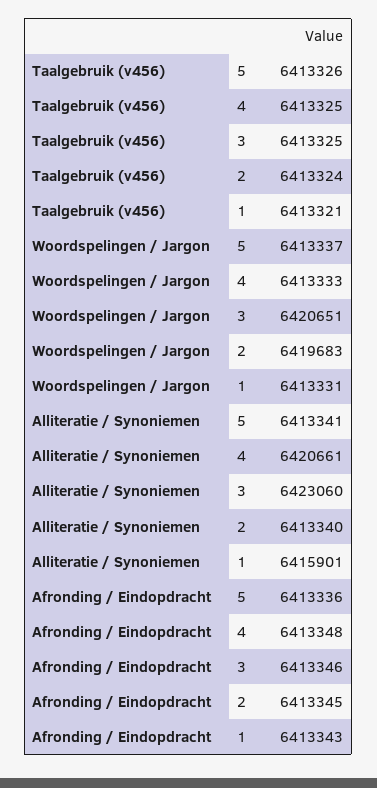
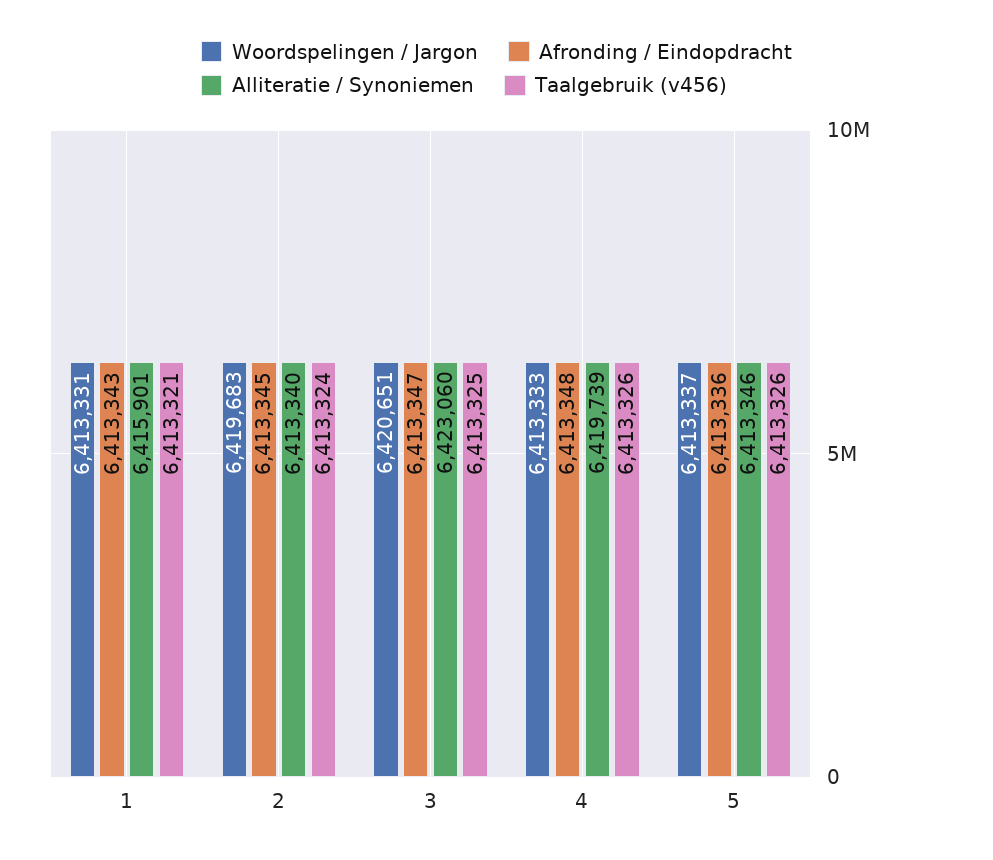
Taalgebruik (v456), 4: 6413325 -> 6413326
Alliteratie / Synoniemen, 5: 6413341 -> 6413346
Alliteratie / Synoniemen, 4: 6420661 -> 6419739
Afronding / Eindopdracht, 3: 6413346 -> 6413347

